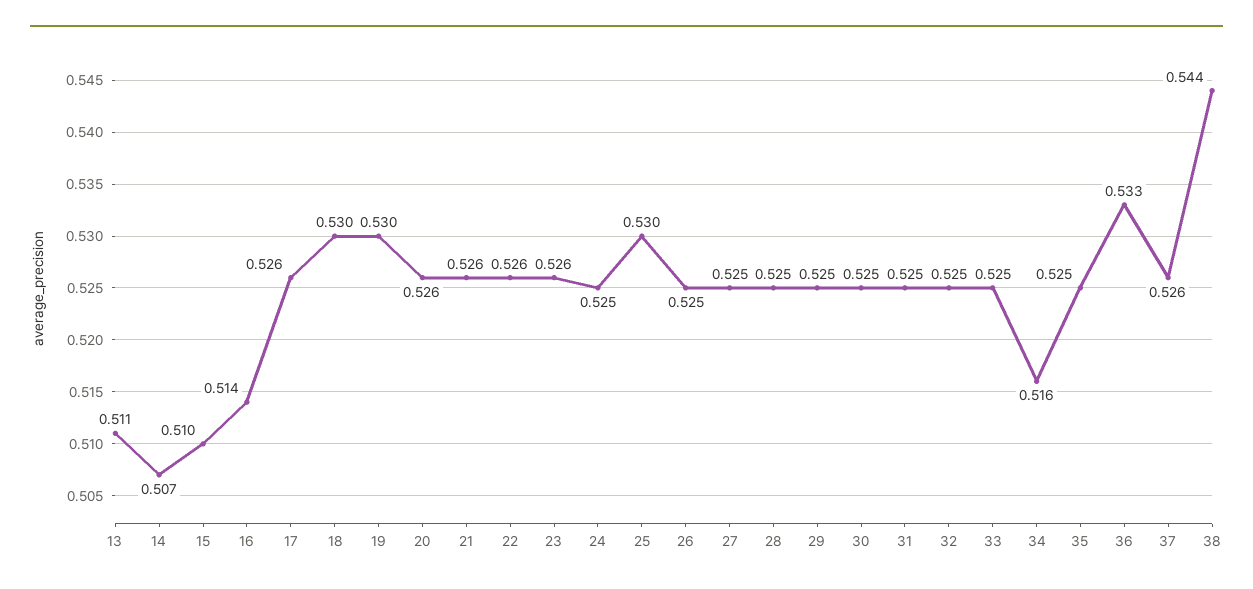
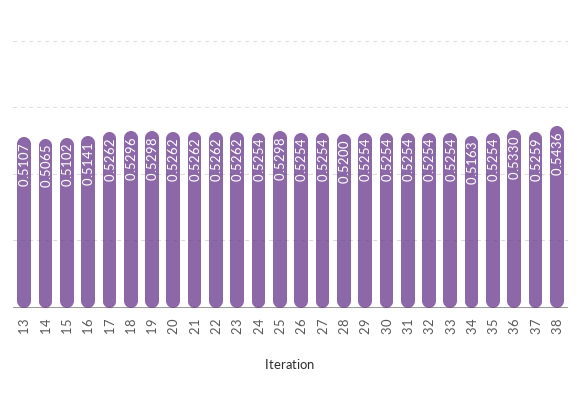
28: 0.525 -> 0.52

